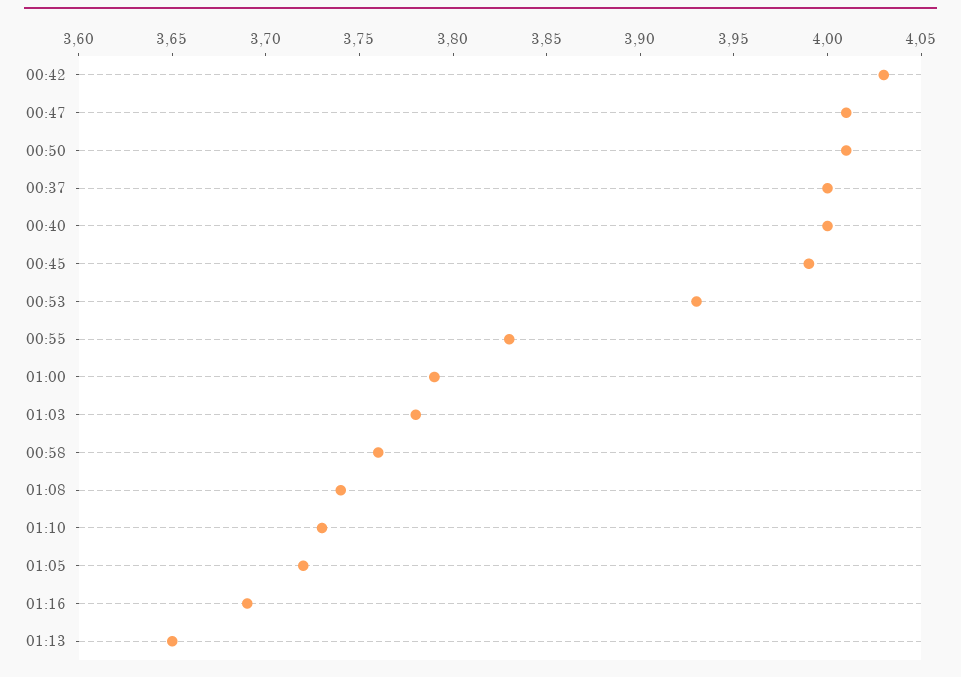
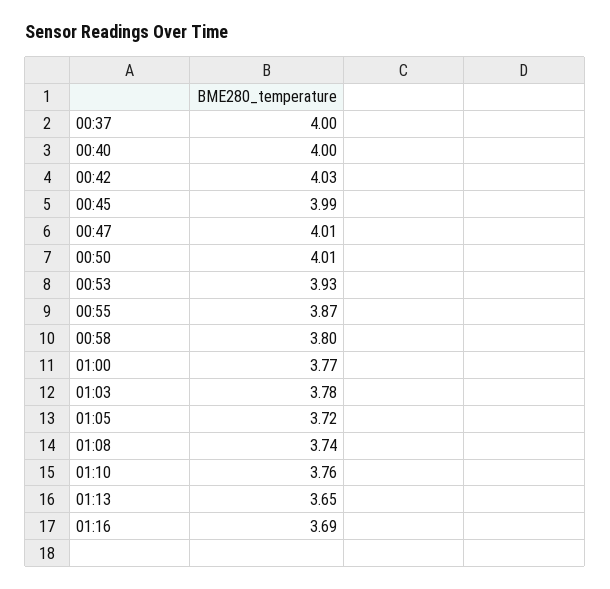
00:55: 3.83 -> 3.87
01:00: 3.79 -> 3.77
00:58: 3.76 -> 3.8
01:10: 3.73 -> 3.76

